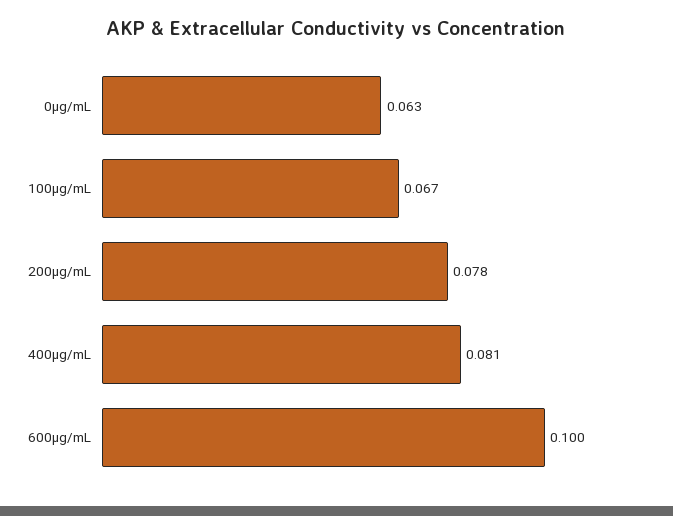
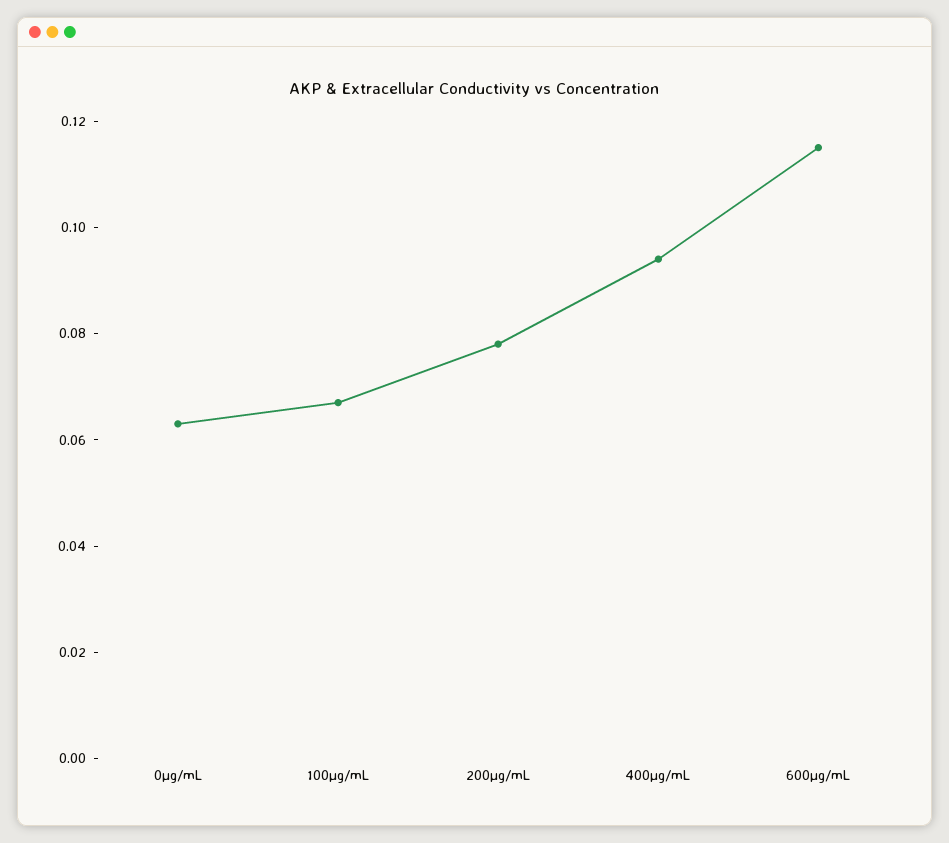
400µg/mL: 0.081 -> 0.095
600µg/mL: 0.1 -> 0.115

